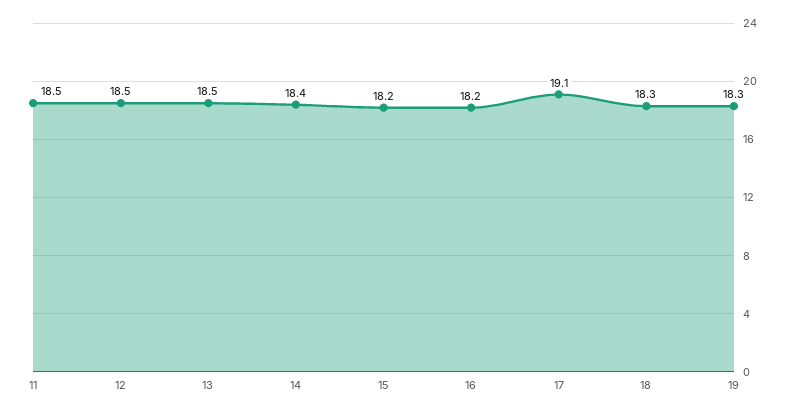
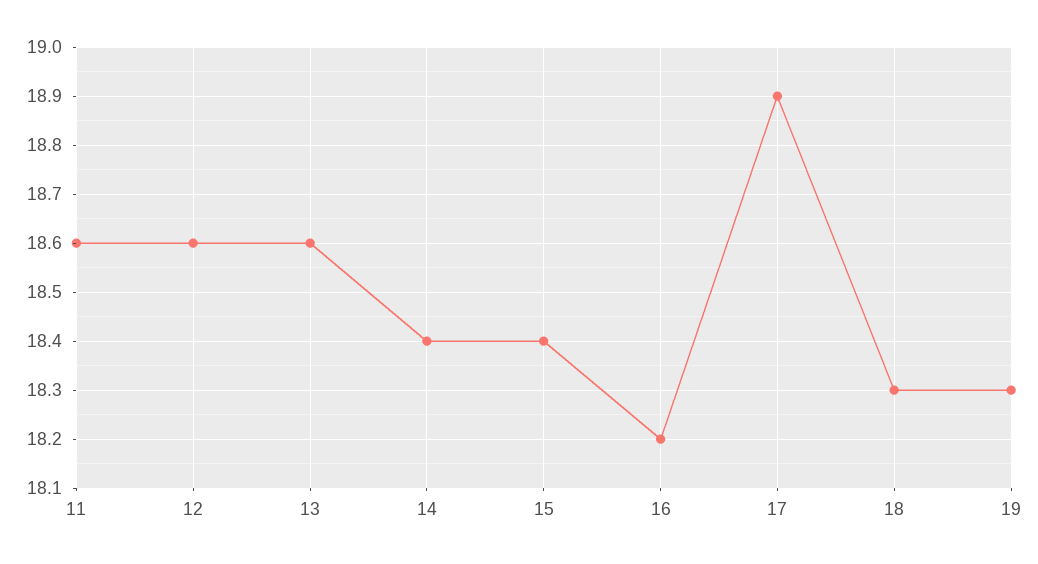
11: 18.5 -> 18.6
12: 18.5 -> 18.6
13: 18.5 -> 18.6
15: 18.2 -> 18.4
17: 19.1 -> 18.9

